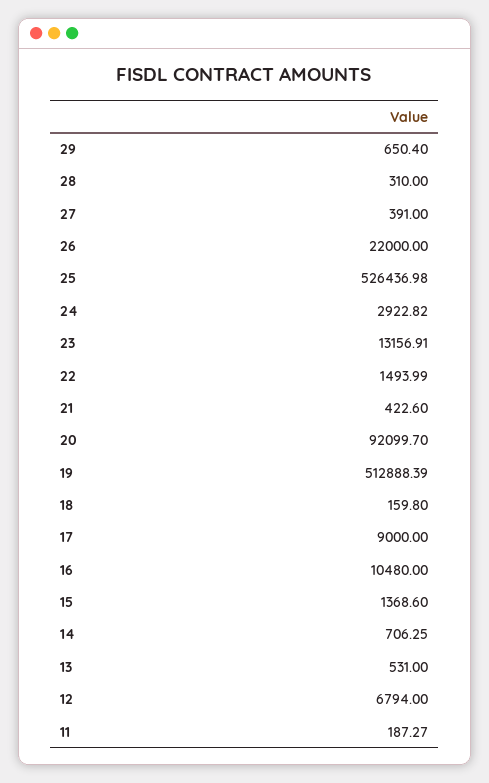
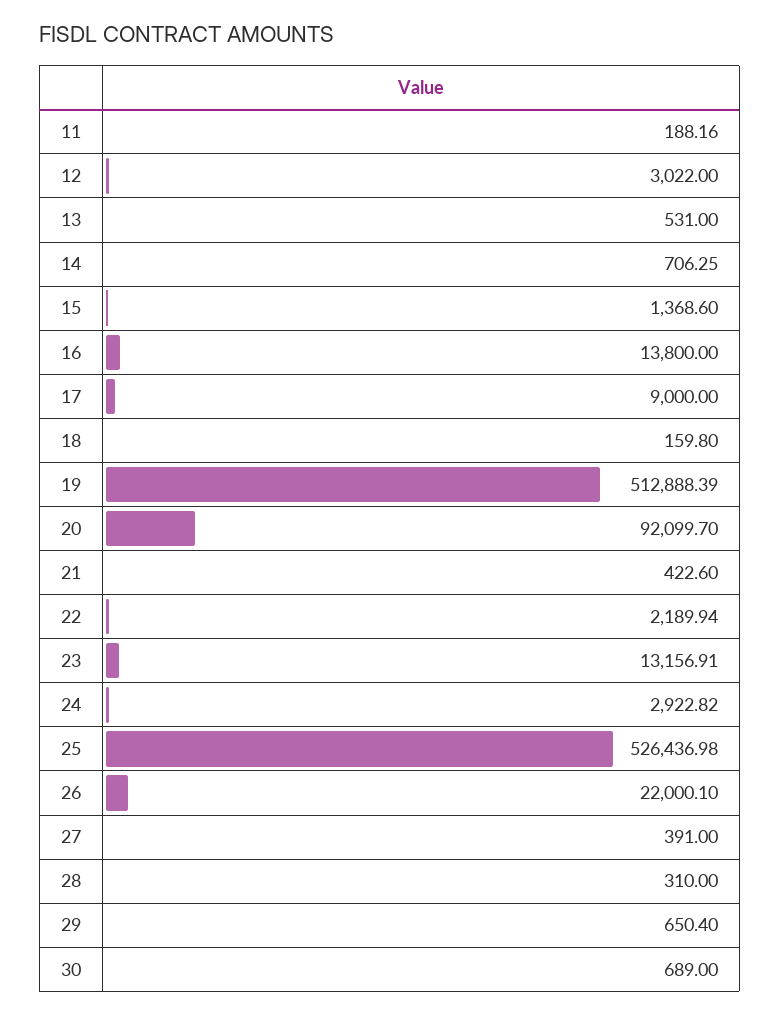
26: 22000 -> 22000.1
22: 1493.99 -> 2189.94
16: 10480 -> 13800
12: 6794 -> 3022
11: 187.27 -> 188.16
30: none -> 689

